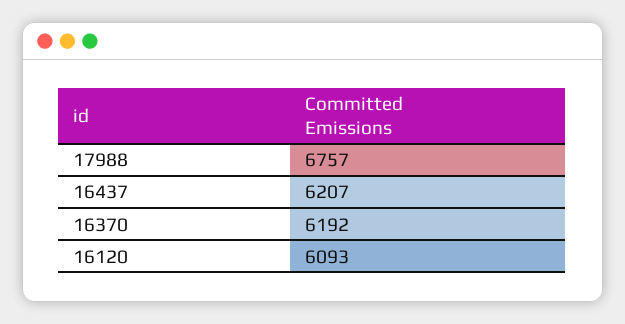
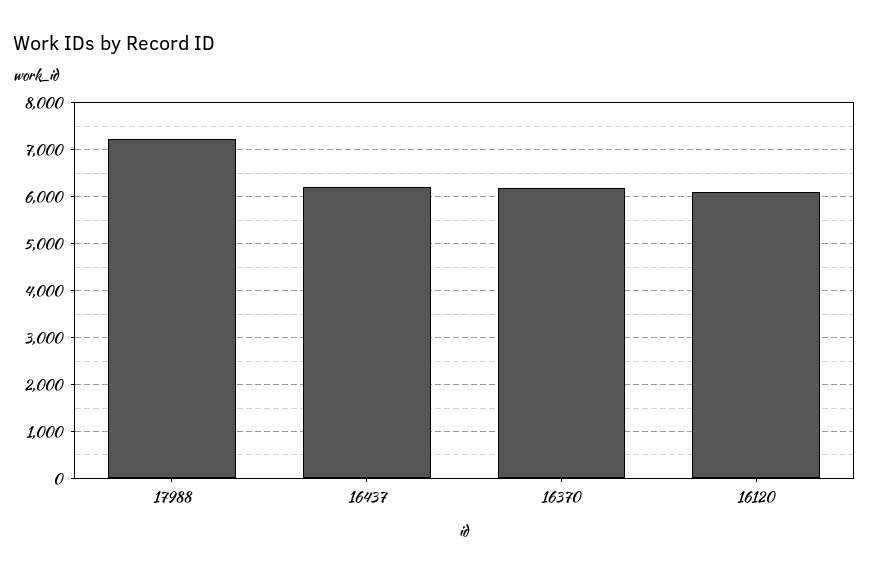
17988: 6757 -> 7200

